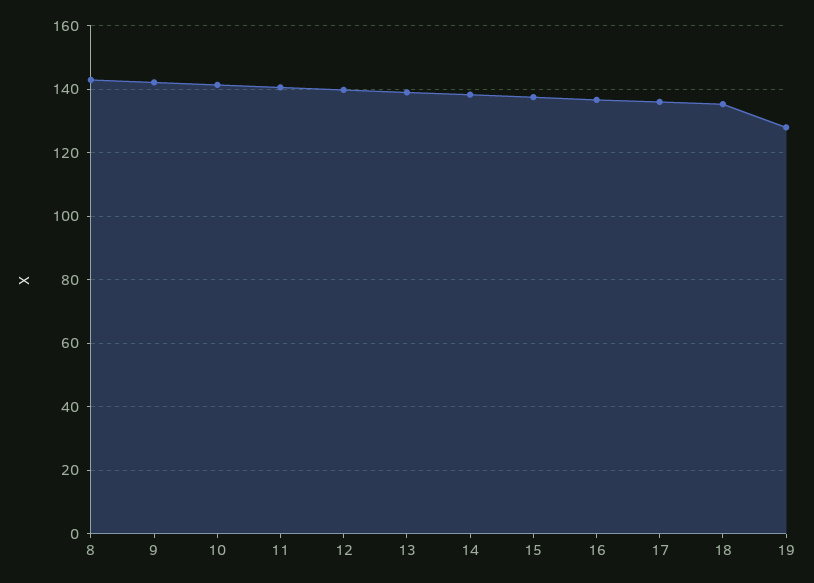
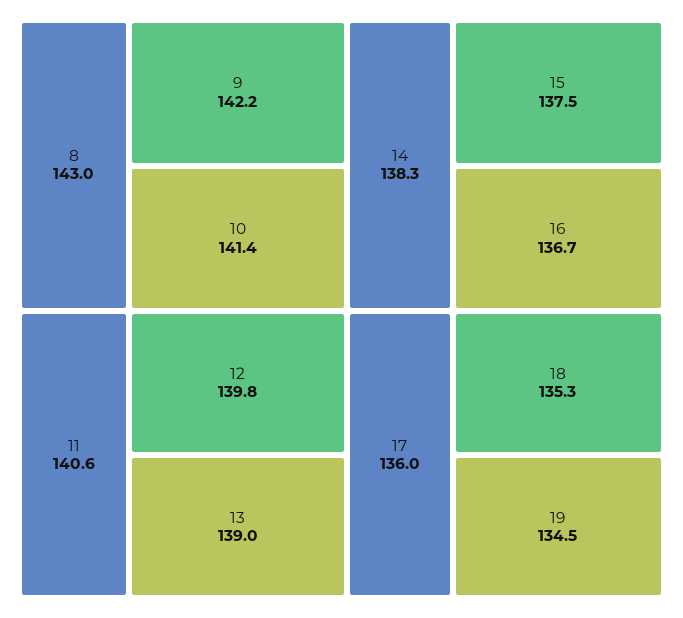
19: 128 -> 134.5

